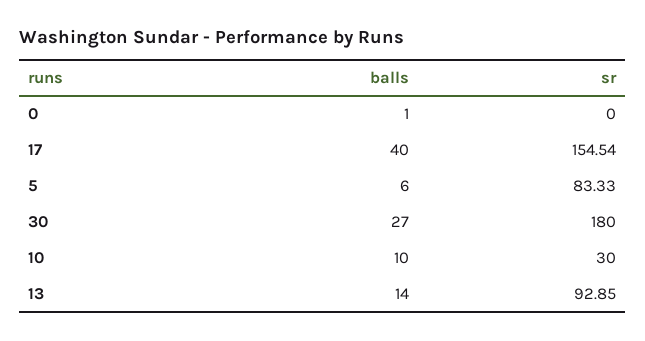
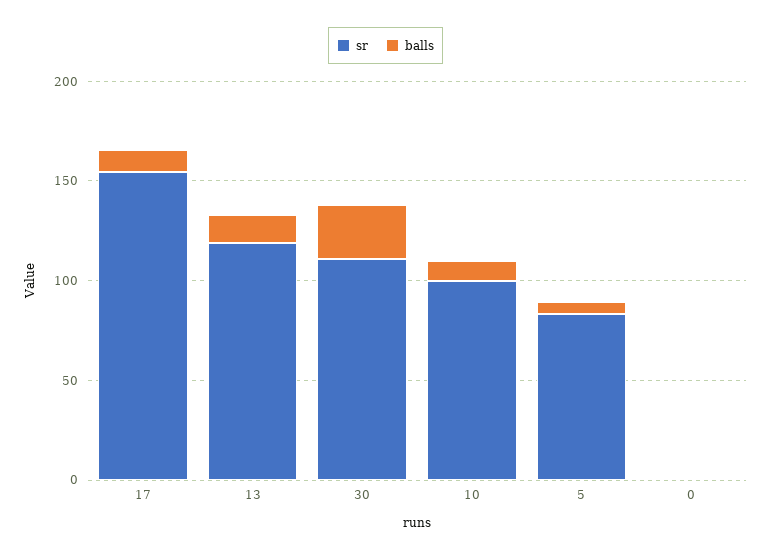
balls, 17: 40 -> 10
sr, 30: 180 -> 110
sr, 10: 30 -> 100
sr, 13: 92.85 -> 120

